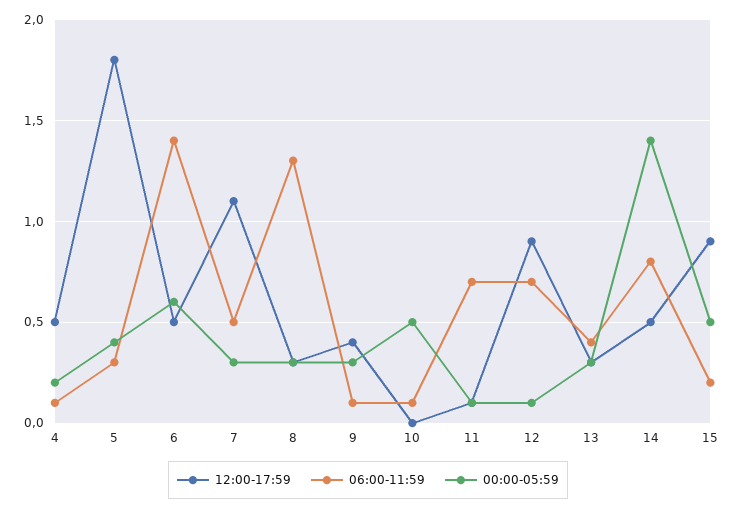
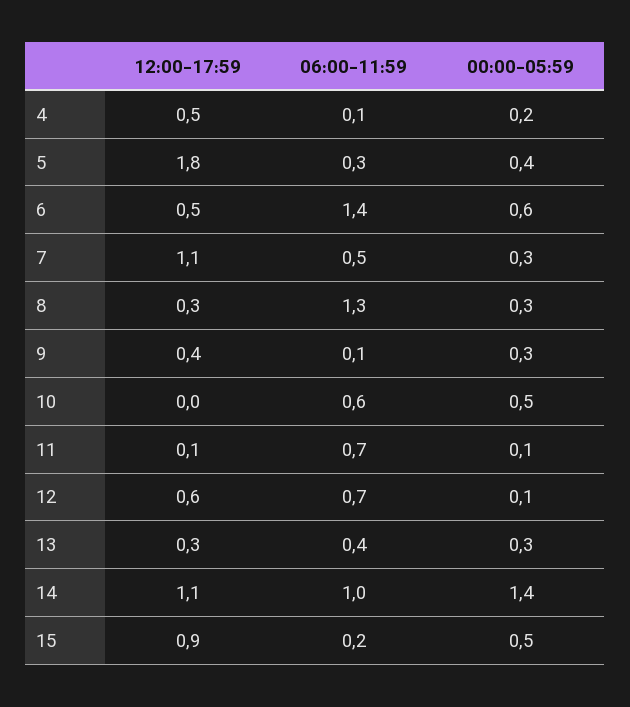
06:00-11:59, 10: 0.1 -> 0.6
12:00-17:59, 12: 0.9 -> 0.6
12:00-17:59, 14: 0.5 -> 1.1
06:00-11:59, 14: 0.8 -> 1

